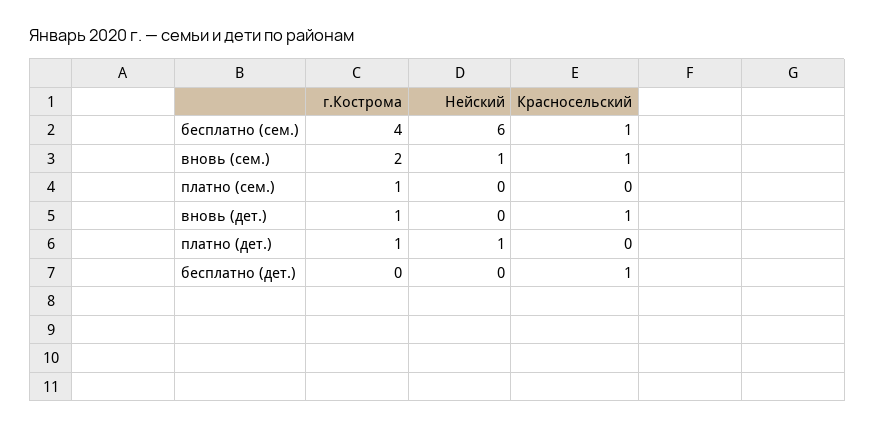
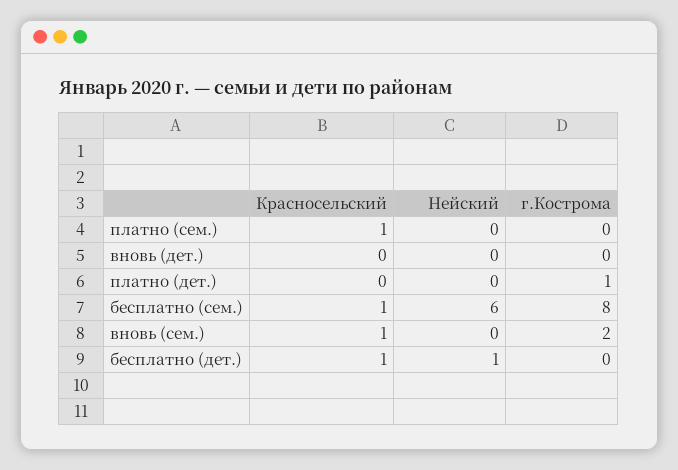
г.Кострома, бесплатно (сем.): 4 -> 8
Нейский, вновь (сем.): 1 -> 0
г.Кострома, платно (сем.): 1 -> 0
Красносельский, платно (сем.): 0 -> 1
г.Кострома, вновь (дет.): 1 -> 0
Красносельский, вновь (дет.): 1 -> 0
Нейский, платно (дет.): 1 -> 0
Нейский, бесплатно (дет.): 0 -> 1

